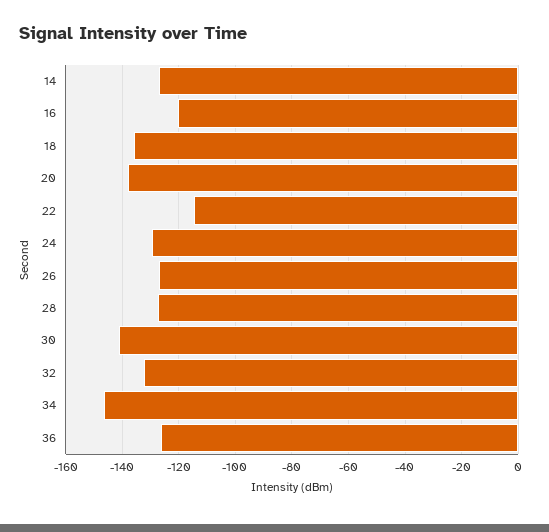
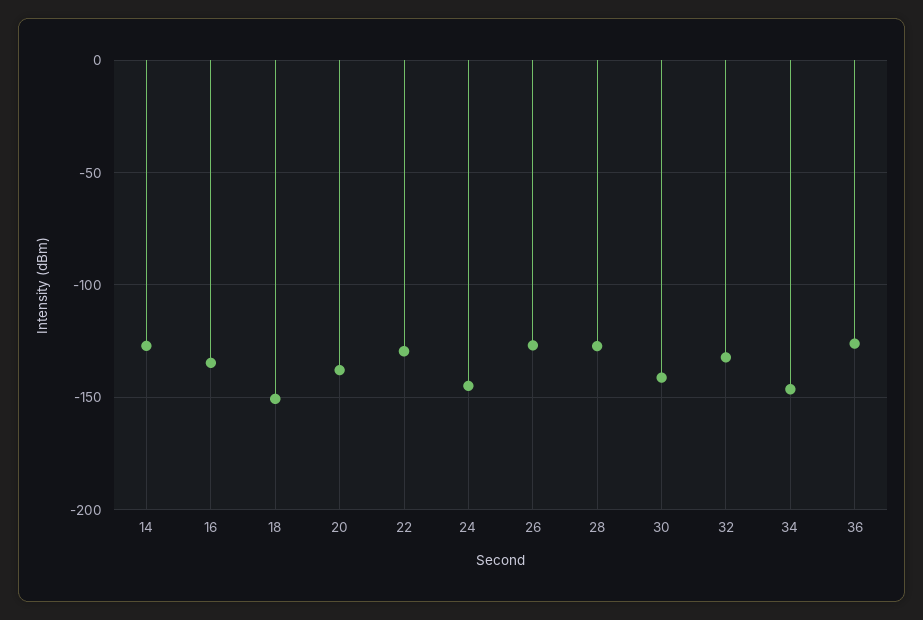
16: -120 -> -135
18: -135 -> -150
22: -115 -> -130
24: -130 -> -145

